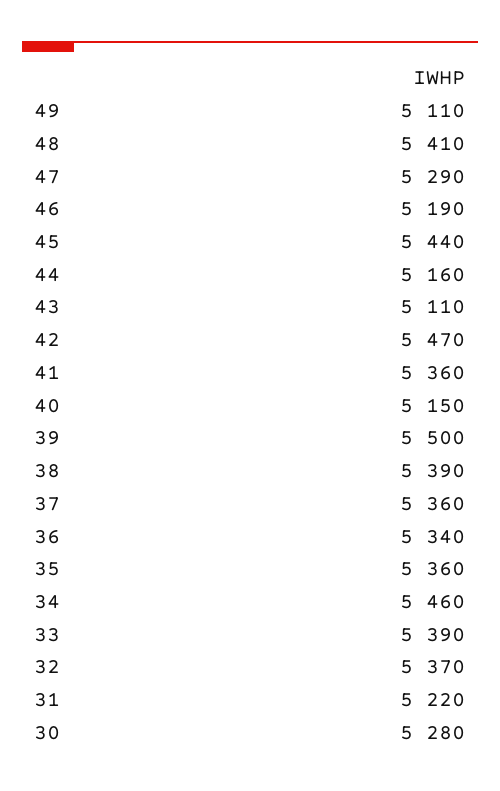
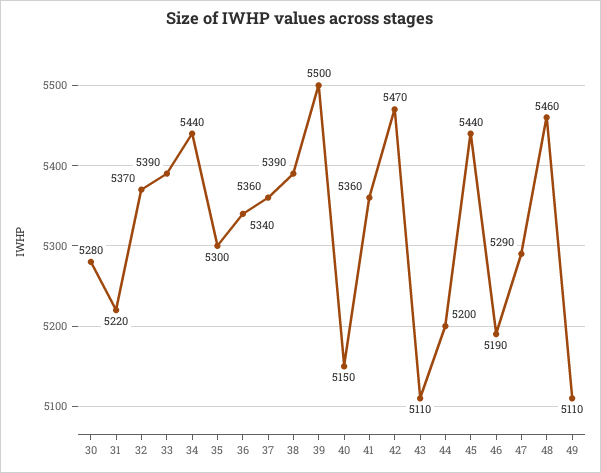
48: 5410 -> 5460
44: 5160 -> 5200
35: 5360 -> 5300
34: 5460 -> 5440

